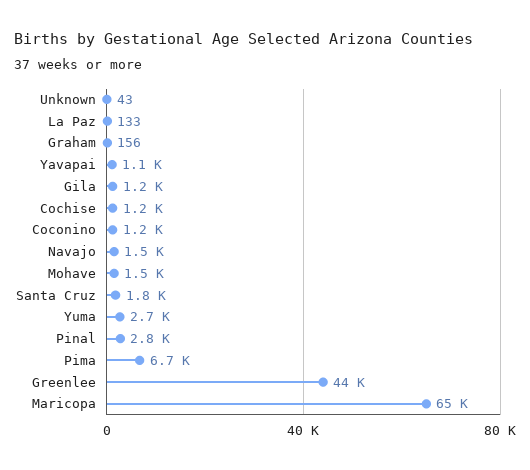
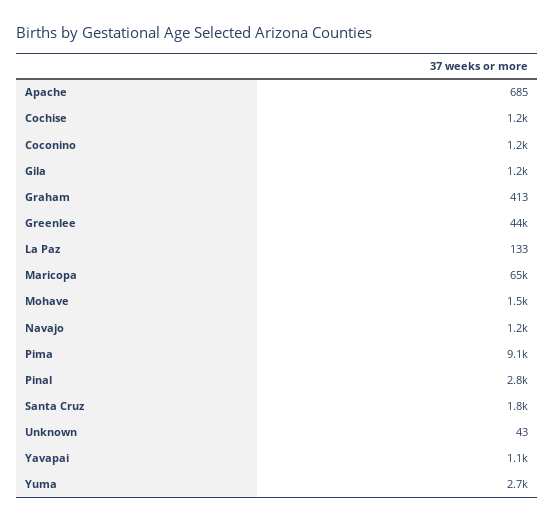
Graham: 156 -> 413
Navajo: 1500 -> 1200
Pima: 6700 -> 9100
Apache: none -> 685

